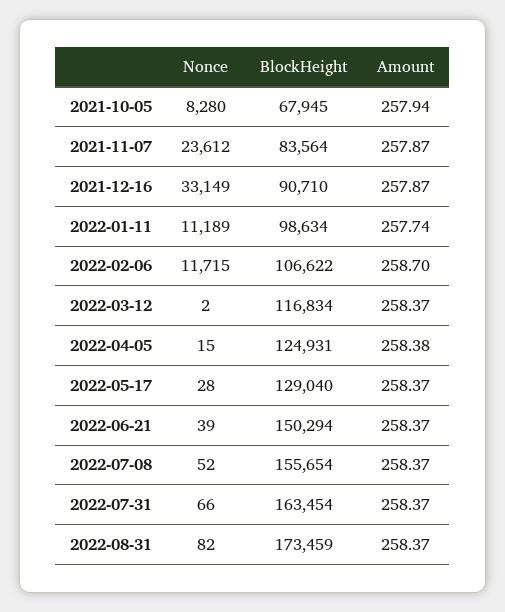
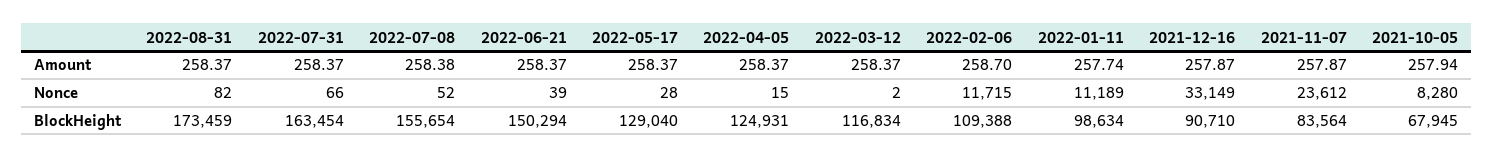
BlockHeight, 2022-02-06: 106622 -> 109388
Amount, 2022-04-05: 258.38 -> 258.37
Amount, 2022-07-08: 258.37 -> 258.38

